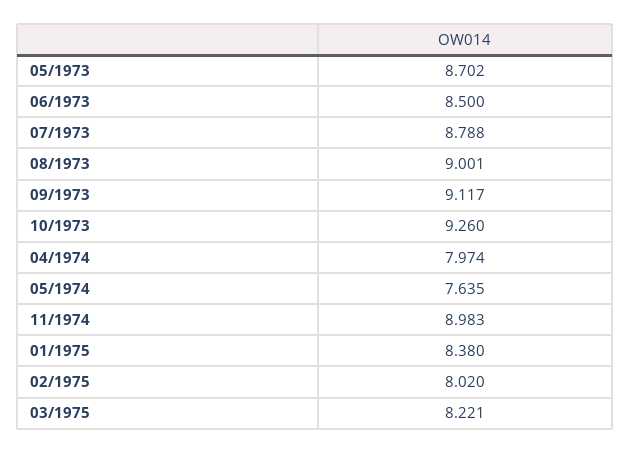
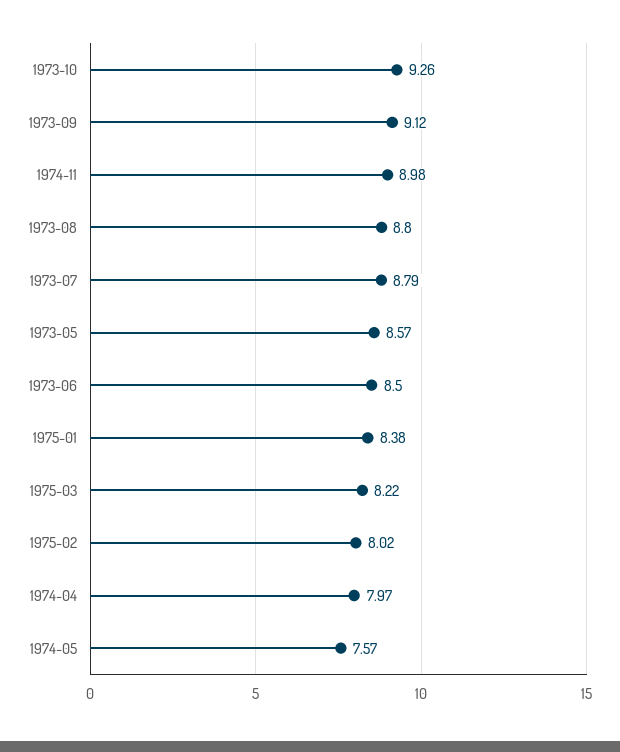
05/1973: 8.702 -> 8.57
08/1973: 9.001 -> 8.8
05/1974: 7.635 -> 7.57

